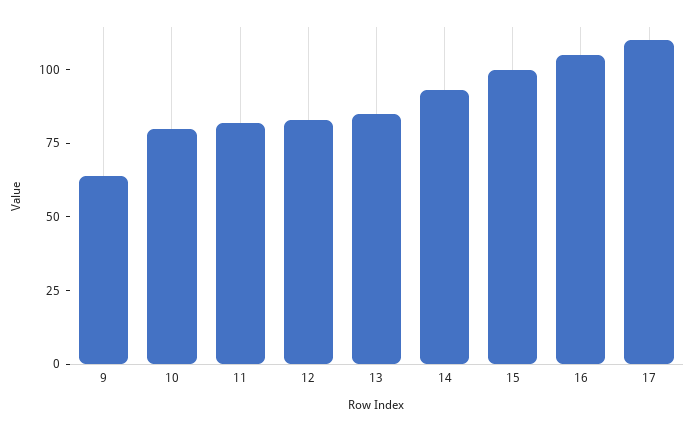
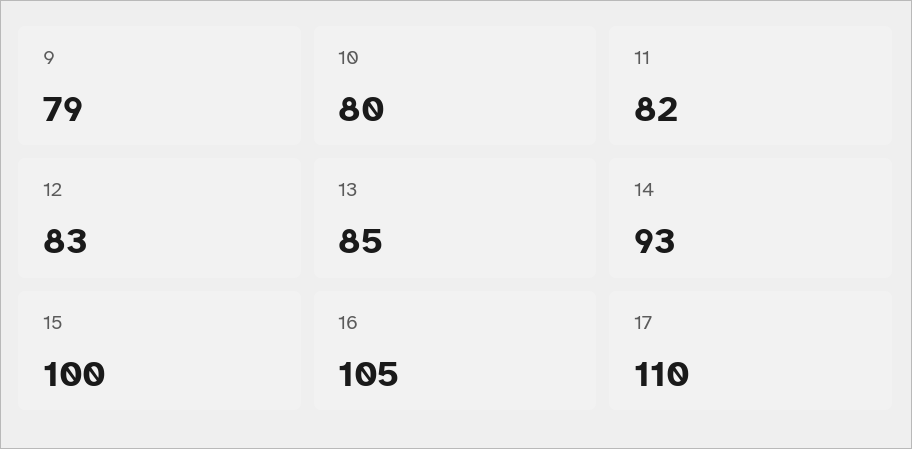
9: 65 -> 79

